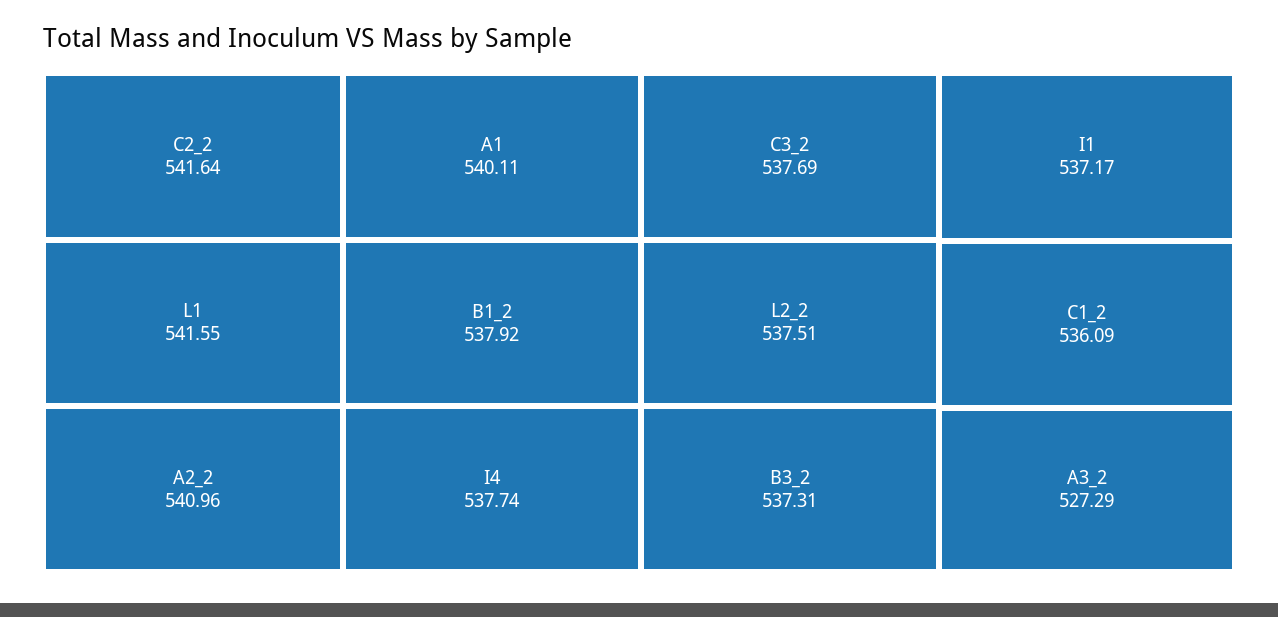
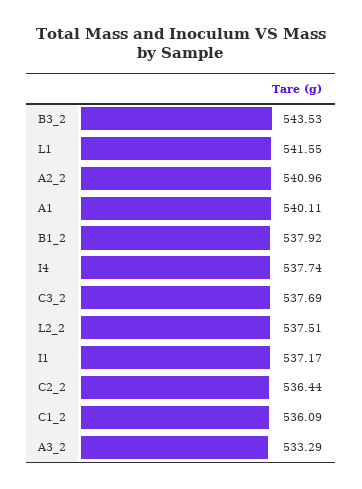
C2_2: 541.64 -> 536.44
B3_2: 537.31 -> 543.53
A3_2: 527.29 -> 533.29

